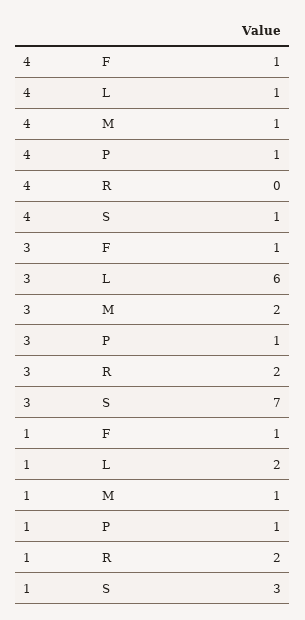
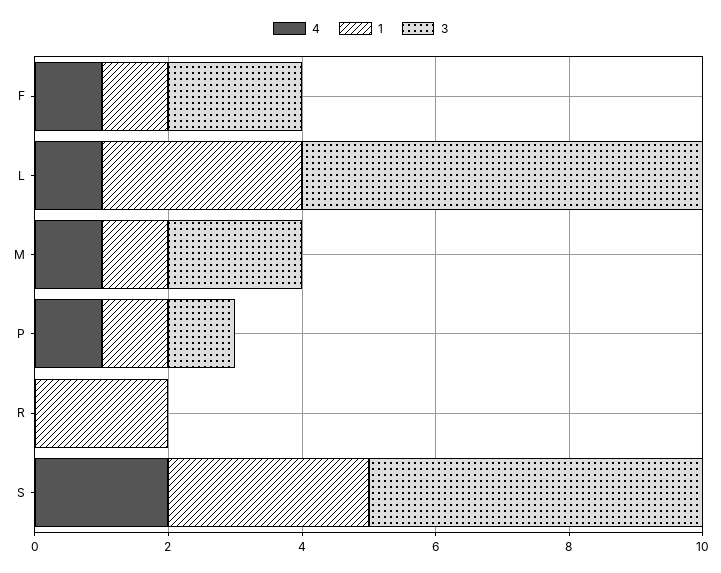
4, S: 1 -> 2
3, F: 1 -> 2
3, R: 2 -> 0
3, S: 7 -> 5
1, L: 2 -> 3

